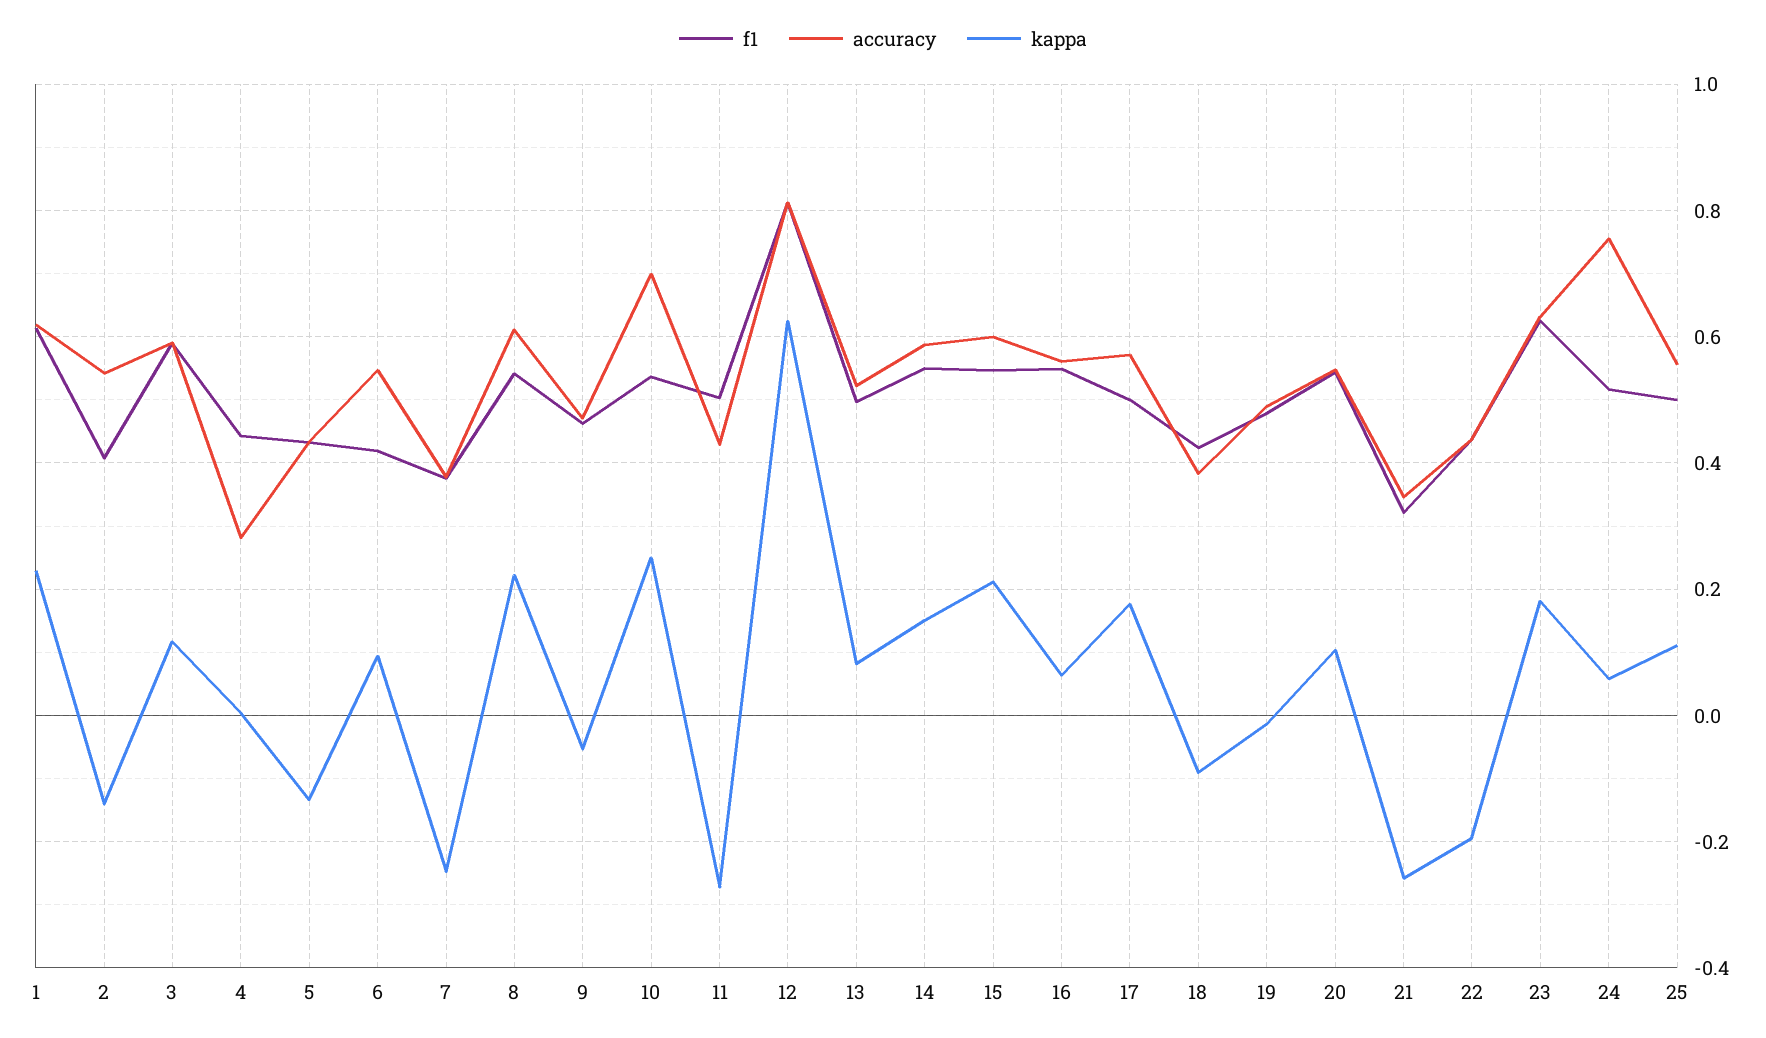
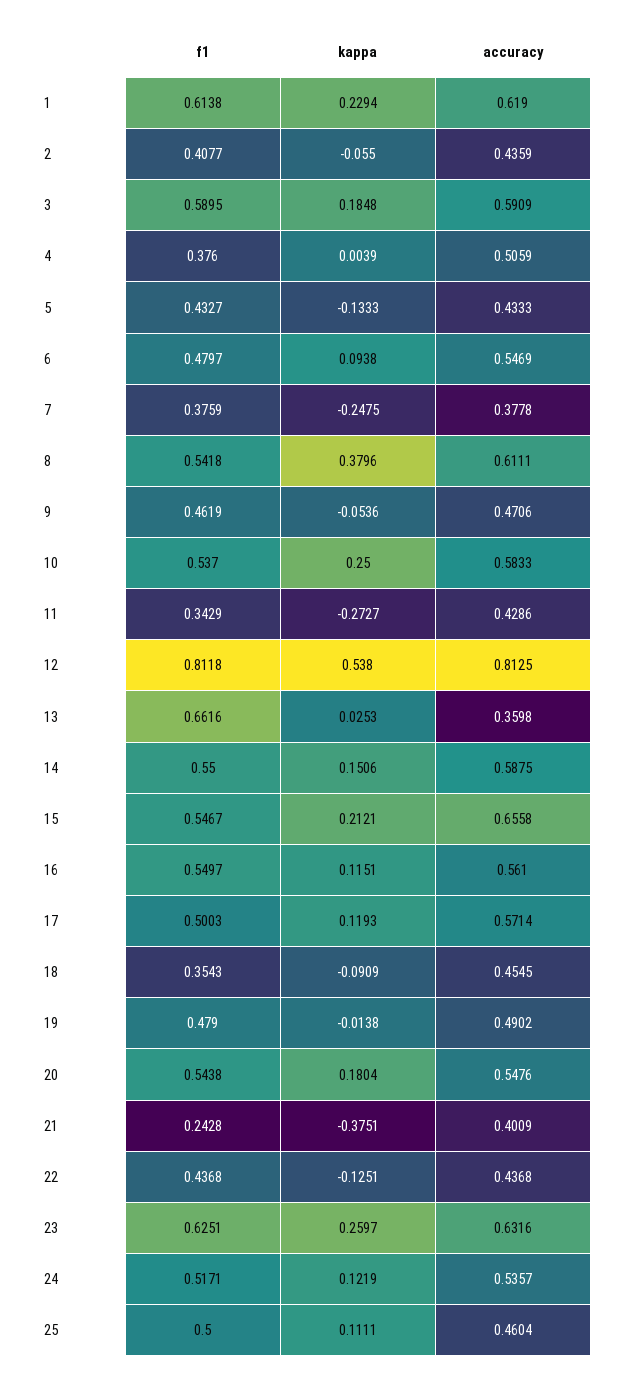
accuracy, 2: 0.54 -> 0.4359
kappa, 2: -0.14 -> -0.055
kappa, 3: 0.12 -> 0.1848
f1, 4: 0.44 -> 0.376
accuracy, 4: 0.28 -> 0.5059
f1, 6: 0.42 -> 0.4797
kappa, 8: 0.22 -> 0.3796
accuracy, 10: 0.7 -> 0.5833
f1, 11: 0.5 -> 0.3429
kappa, 12: 0.62 -> 0.538
f1, 13: 0.5 -> 0.6616
accuracy, 13: 0.52 -> 0.3598
kappa, 13: 0.08 -> 0.0253
accuracy, 15: 0.6 -> 0.6558
kappa, 16: 0.06 -> 0.1151
kappa, 17: 0.18 -> 0.1193
f1, 18: 0.42 -> 0.3543
accuracy, 18: 0.38 -> 0.4545
kappa, 20: 0.1 -> 0.1804
f1, 21: 0.32 -> 0.2428
accuracy, 21: 0.34 -> 0.4009
kappa, 21: -0.26 -> -0.3751
kappa, 22: -0.2 -> -0.1251
kappa, 23: 0.18 -> 0.2597
accuracy, 24: 0.76 -> 0.5357
kappa, 24: 0.06 -> 0.1219
accuracy, 25: 0.56 -> 0.4604

